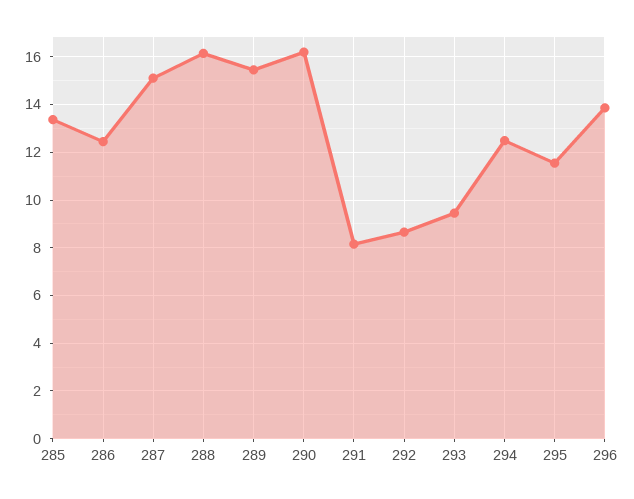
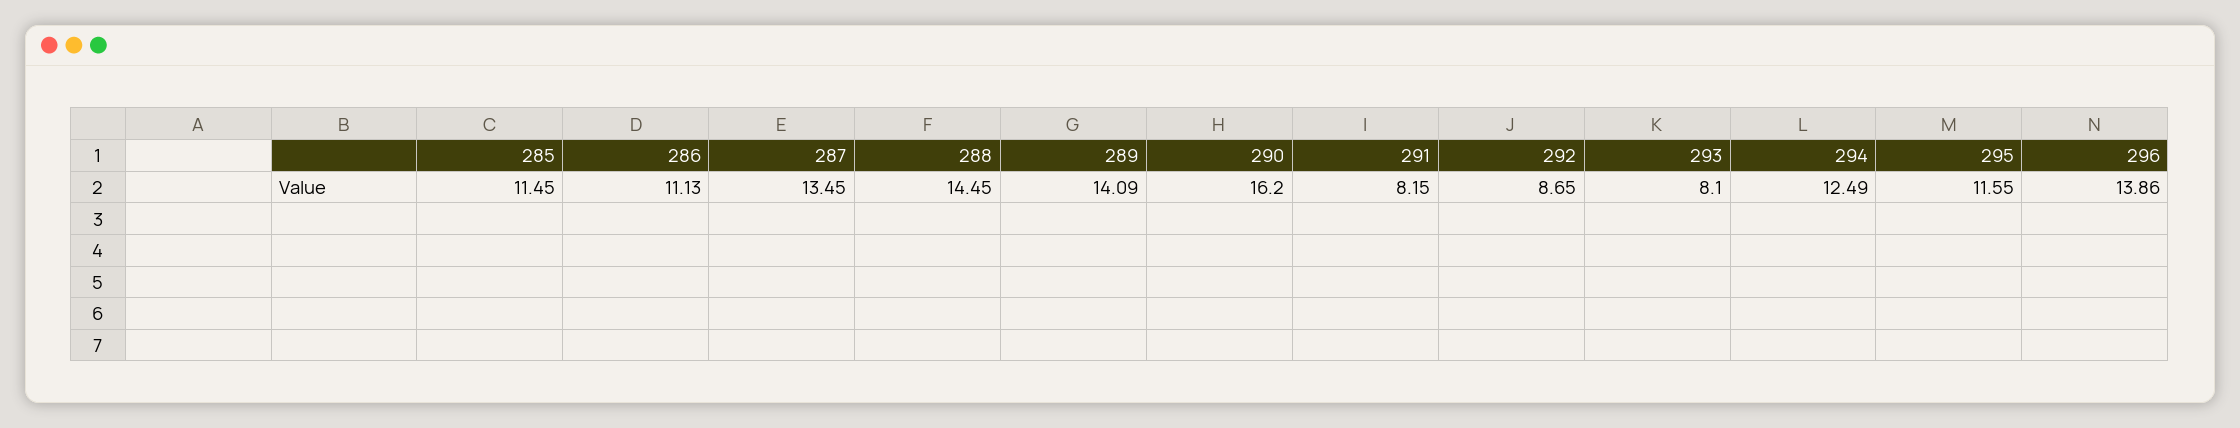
285: 13.5 -> 11.45
286: 12.5 -> 11.13
287: 15 -> 13.45
288: 16 -> 14.45
289: 15.5 -> 14.09
293: 9.5 -> 8.1

